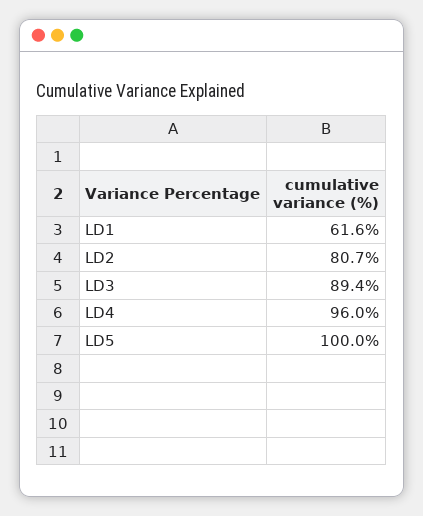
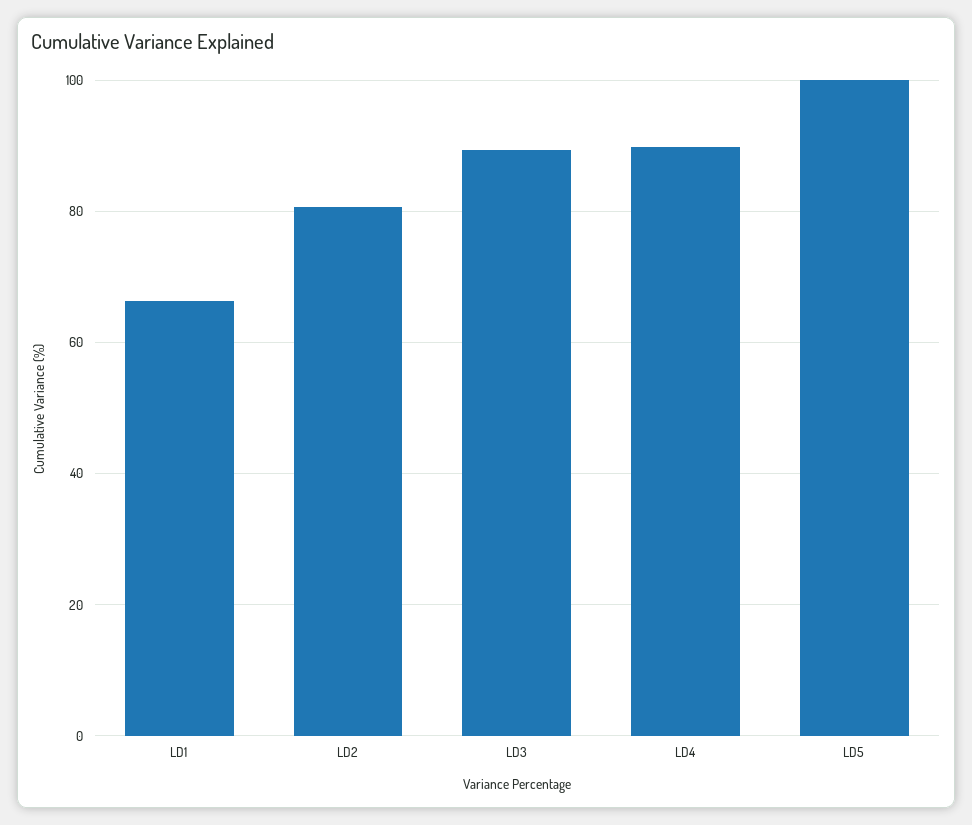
LD1: 61.6 -> 66
LD4: 96 -> 90

